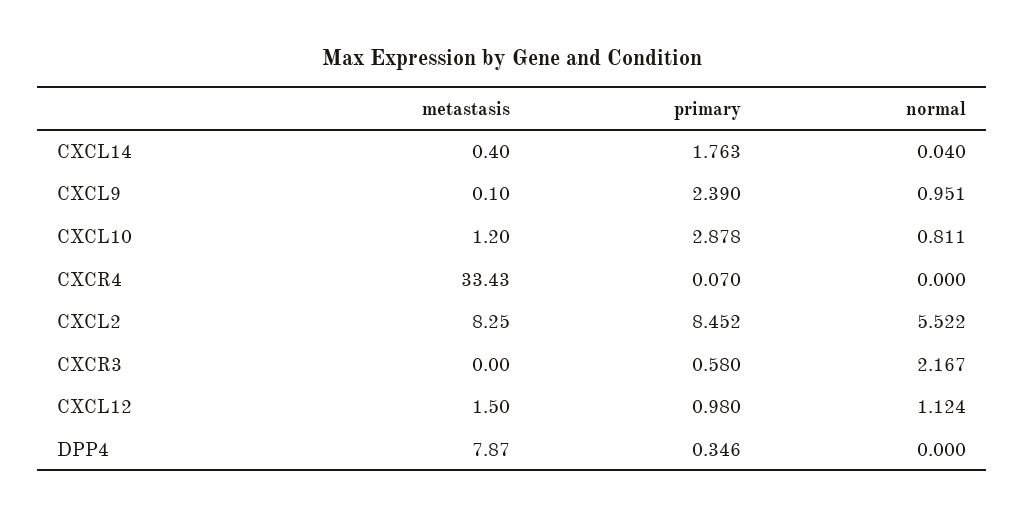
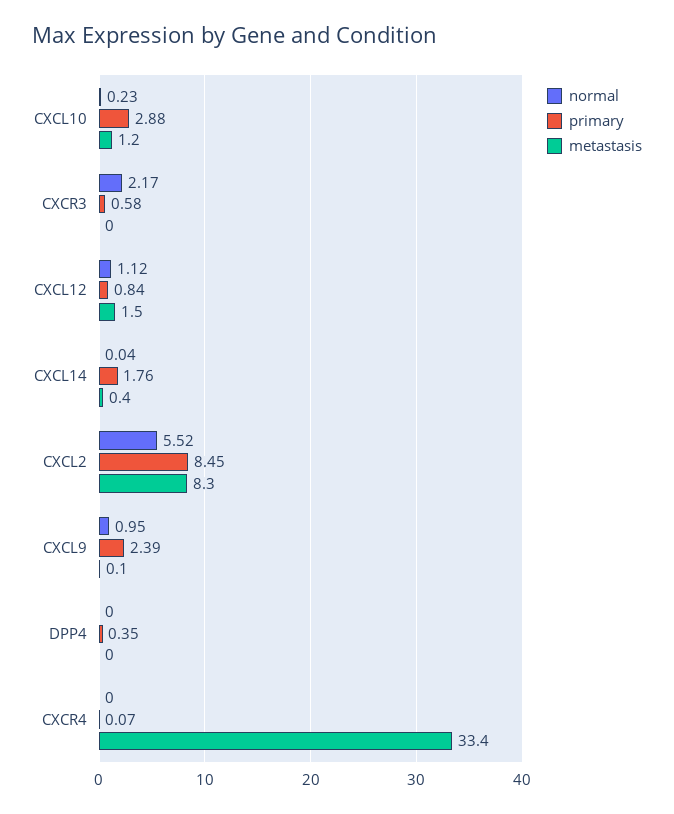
normal, CXCL10: 0.811 -> 0.23
primary, CXCL12: 0.98 -> 0.84
metastasis, DPP4: 7.87 -> 0

